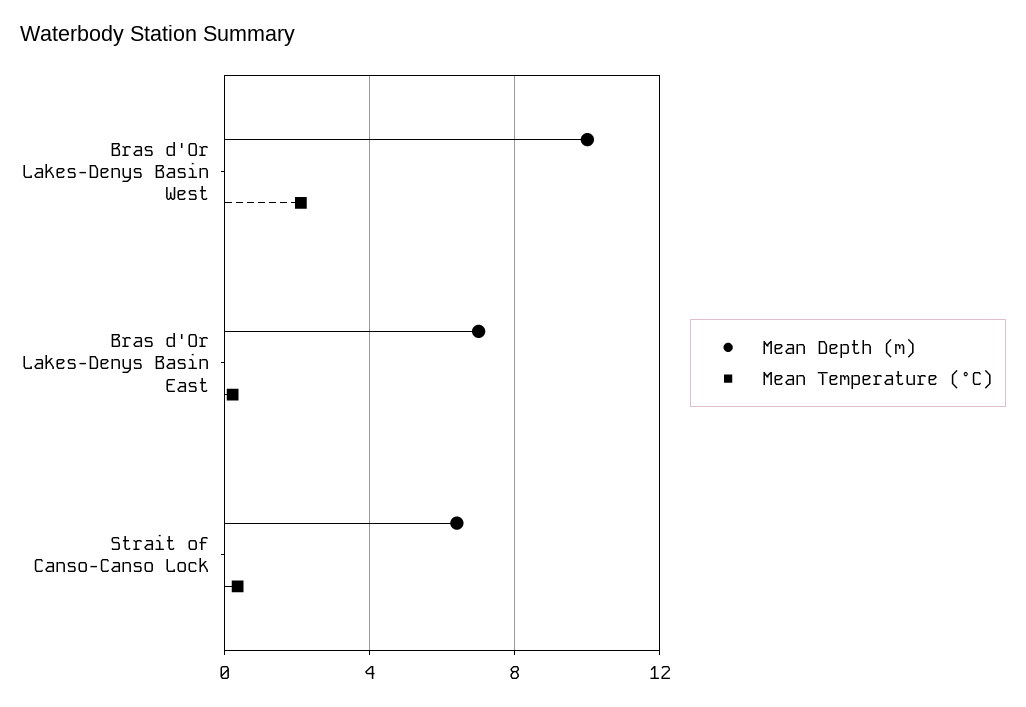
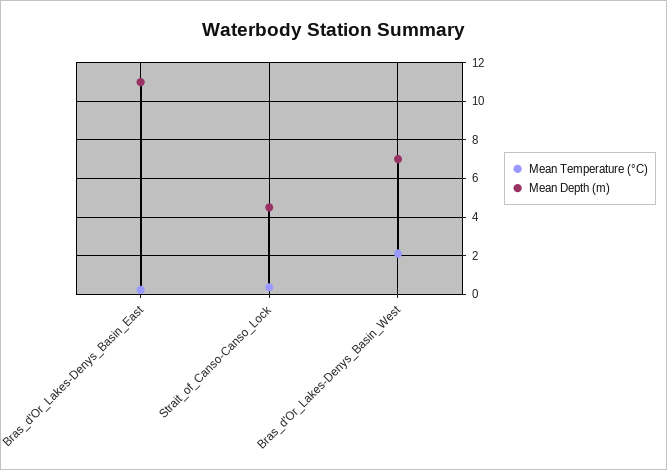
Mean Depth (m), Bras d'Or Lakes-Denys Basin West: 10 -> 7
Mean Depth (m), Bras d'Or Lakes-Denys Basin East: 7 -> 11
Mean Depth (m), Strait of Canso-Canso Lock: 6.5 -> 4.5

